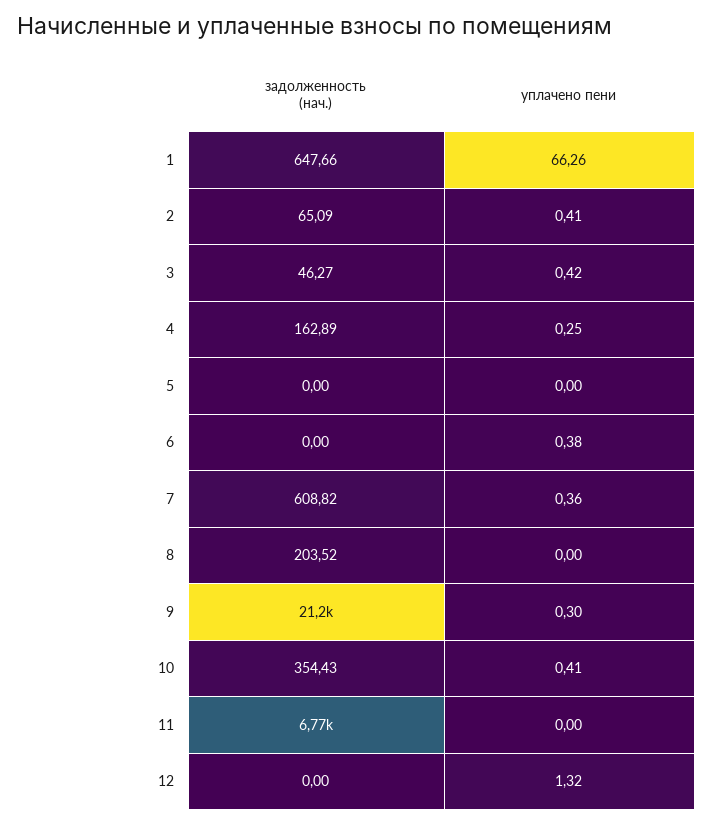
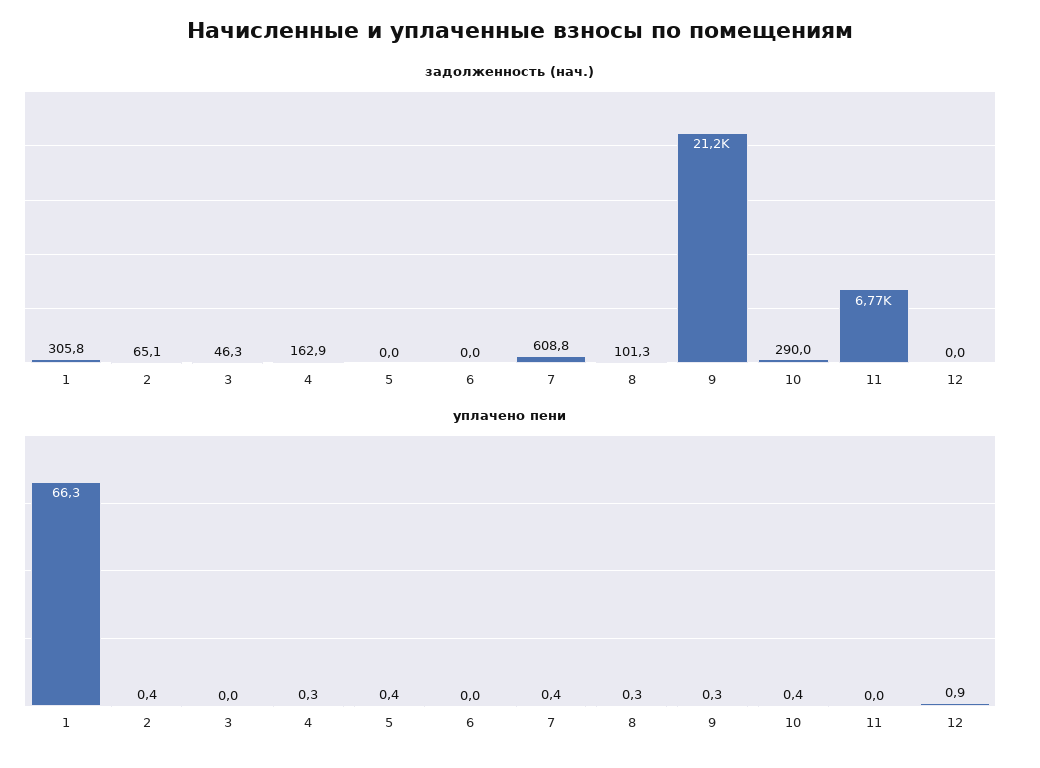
задолженность (нач.), 1: 647.66 -> 305.8
уплачено пени, 3: 0.42 -> 0
уплачено пени, 5: 0 -> 0.4
уплачено пени, 6: 0.38 -> 0
задолженность (нач.), 8: 203.52 -> 101.3
уплачено пени, 8: 0 -> 0.3
задолженность (нач.), 10: 354.43 -> 290
уплачено пени, 12: 1.32 -> 0.9

